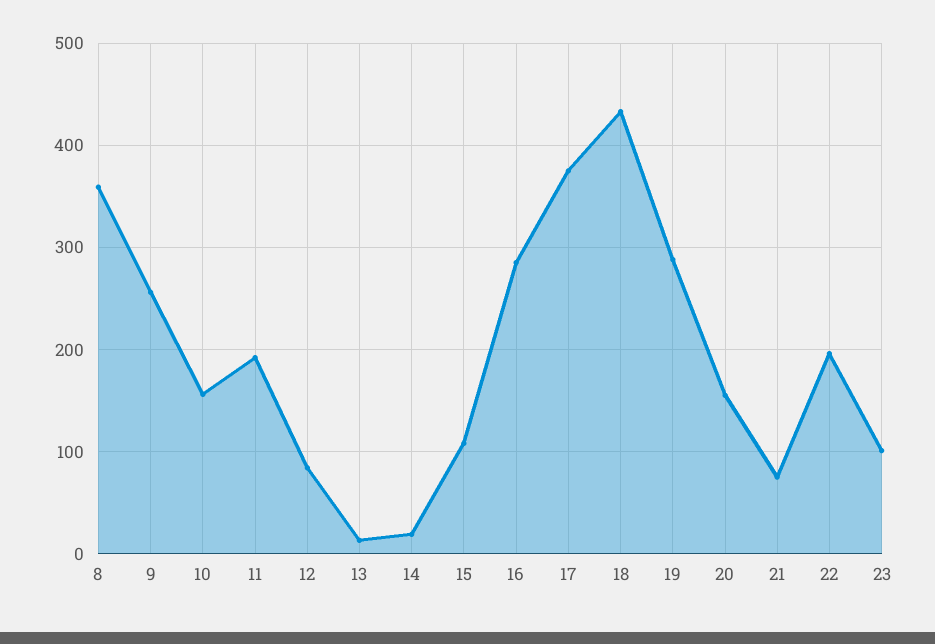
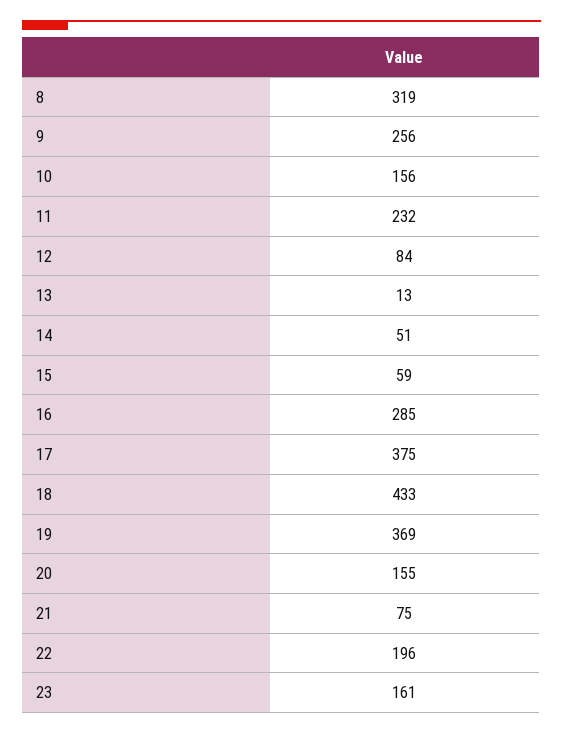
8: 360 -> 319
11: 190 -> 232
14: 20 -> 51
15: 110 -> 59
19: 290 -> 369
23: 100 -> 161

